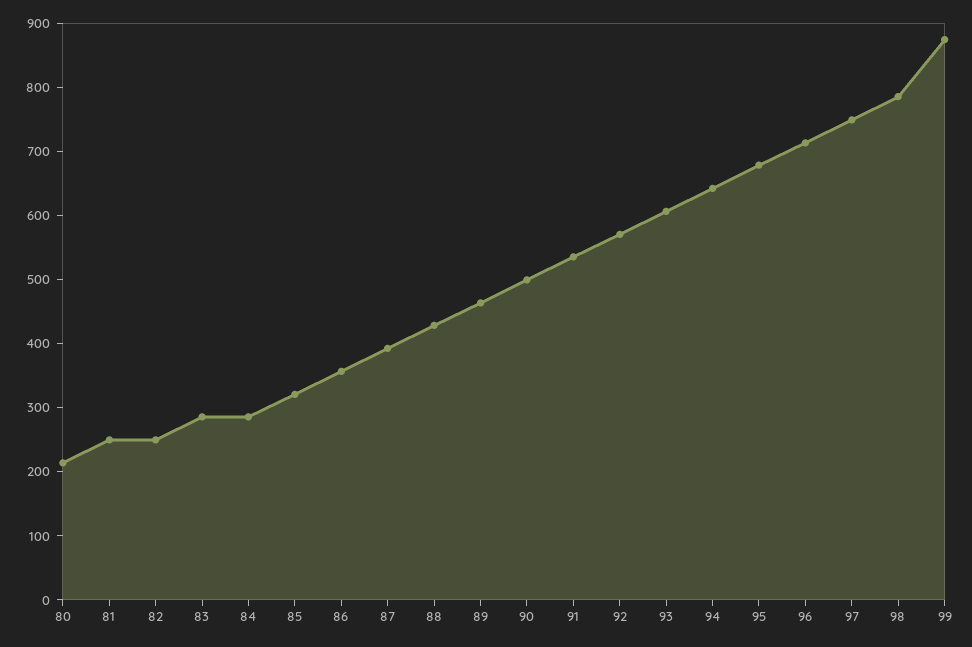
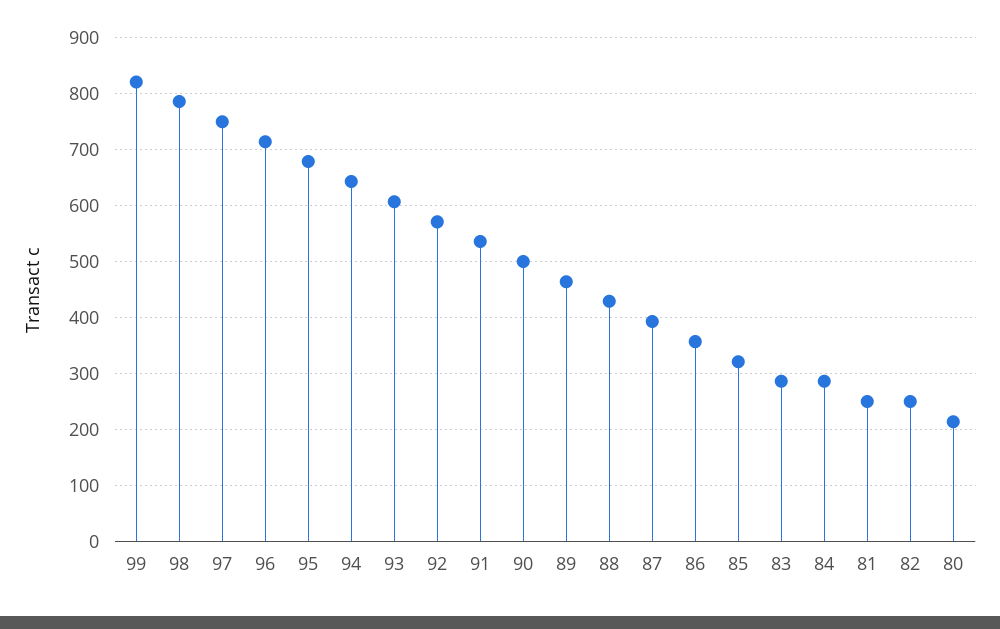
99: 880 -> 820

